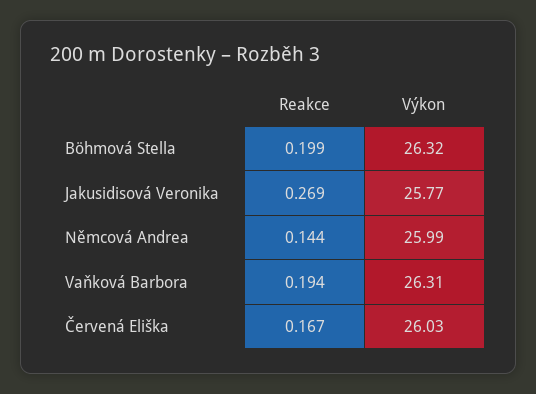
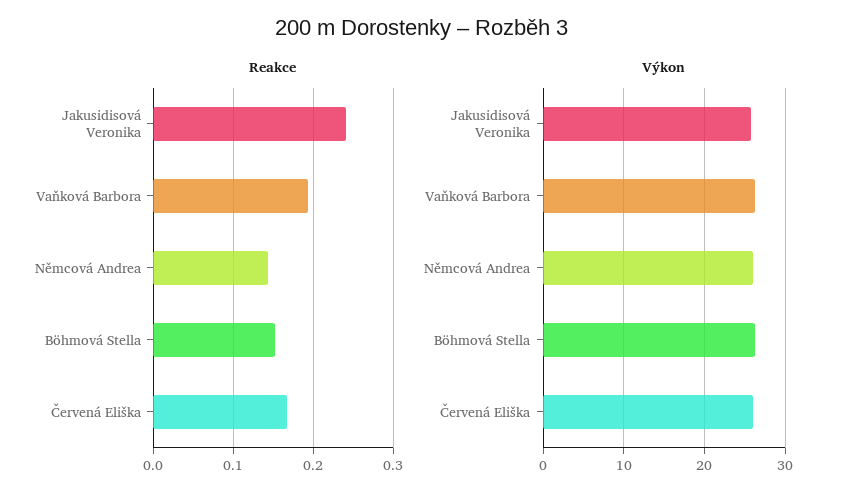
Reakce, Böhmová Stella: 0.199 -> 0.15
Reakce, Jakusidisová Veronika: 0.269 -> 0.24

